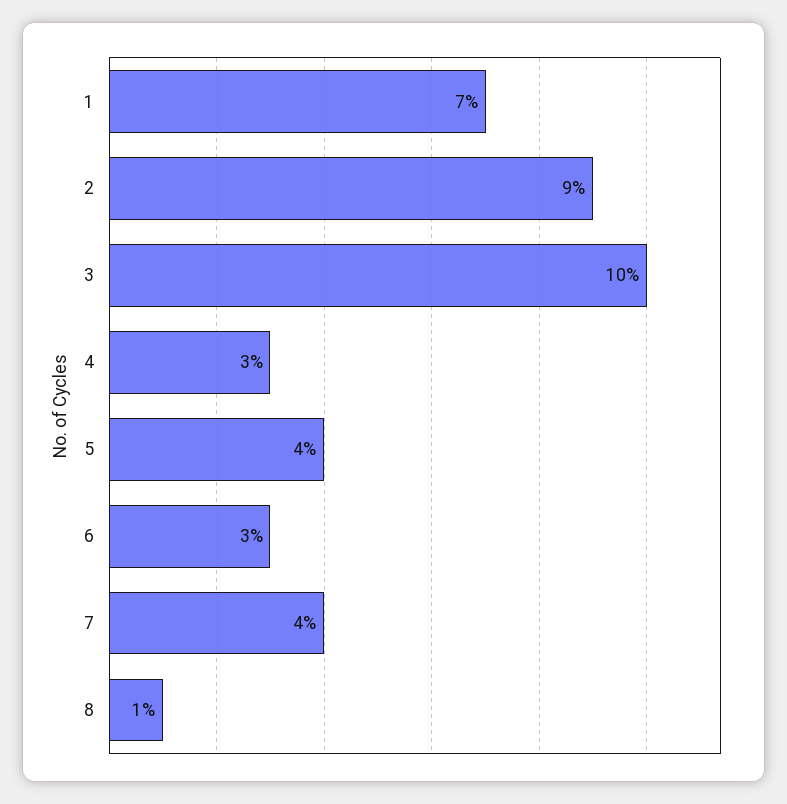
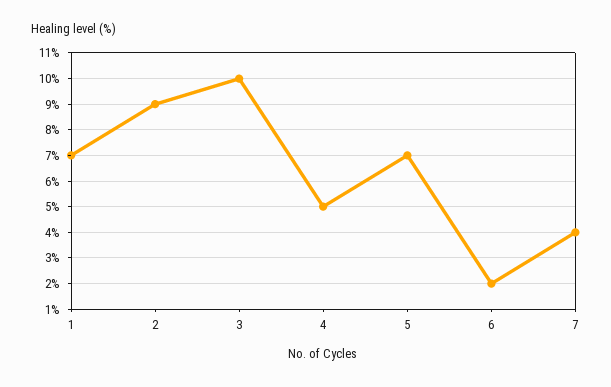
4: 3 -> 5
5: 4 -> 7
6: 3 -> 2
8: 1 -> none

